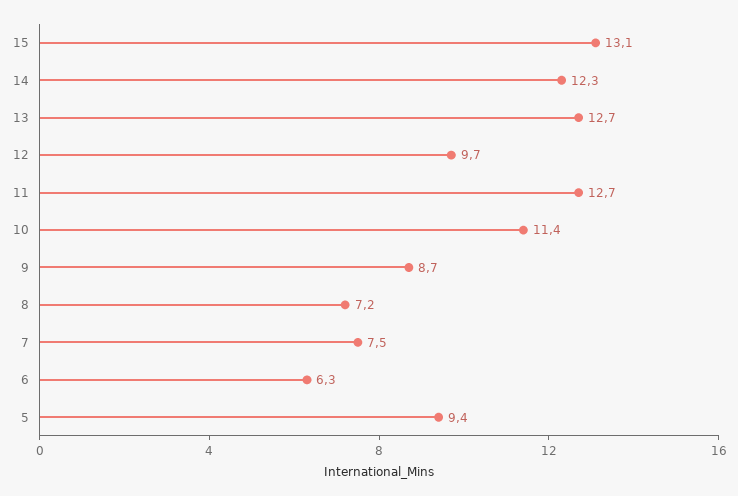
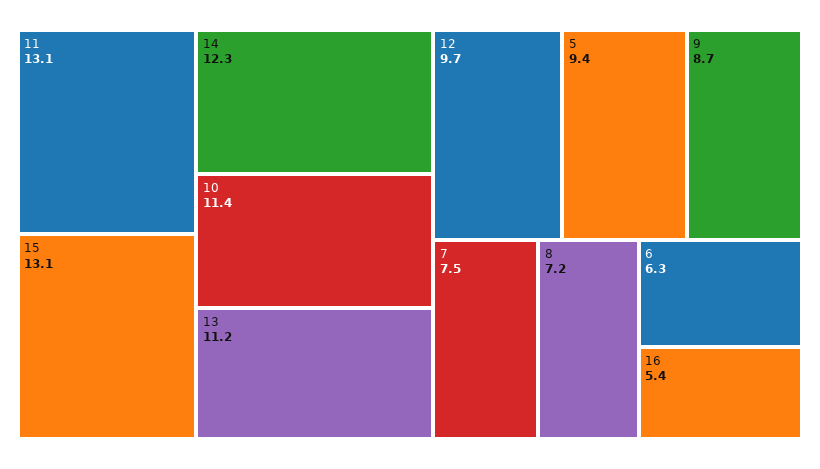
13: 12.7 -> 11.2
11: 12.7 -> 13.1
16: none -> 5.4

